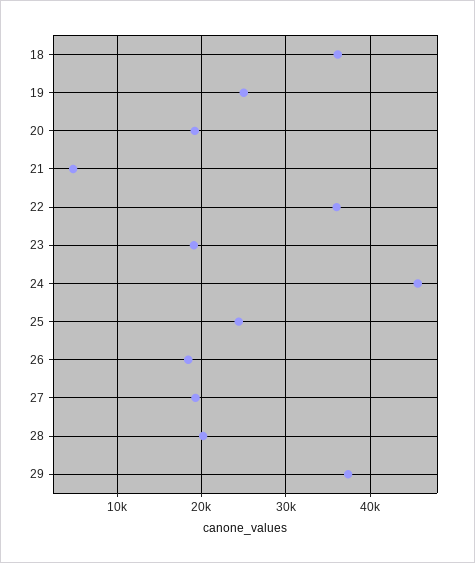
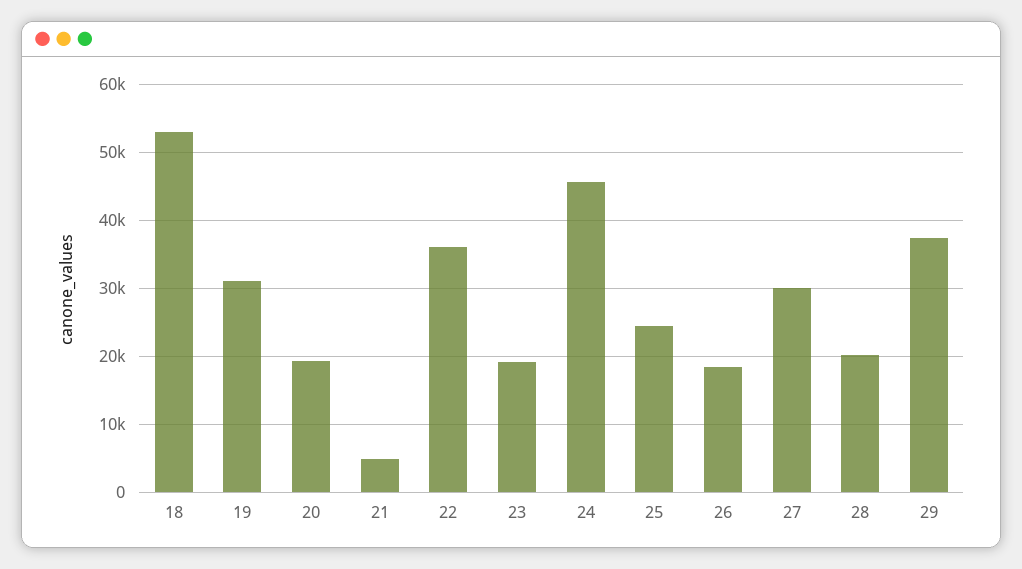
18: 36000 -> 53000
19: 25000 -> 31000
27: 19000 -> 30000

